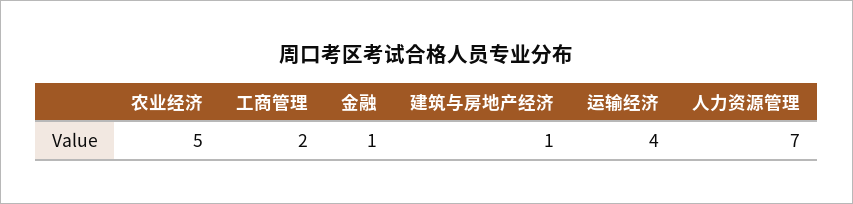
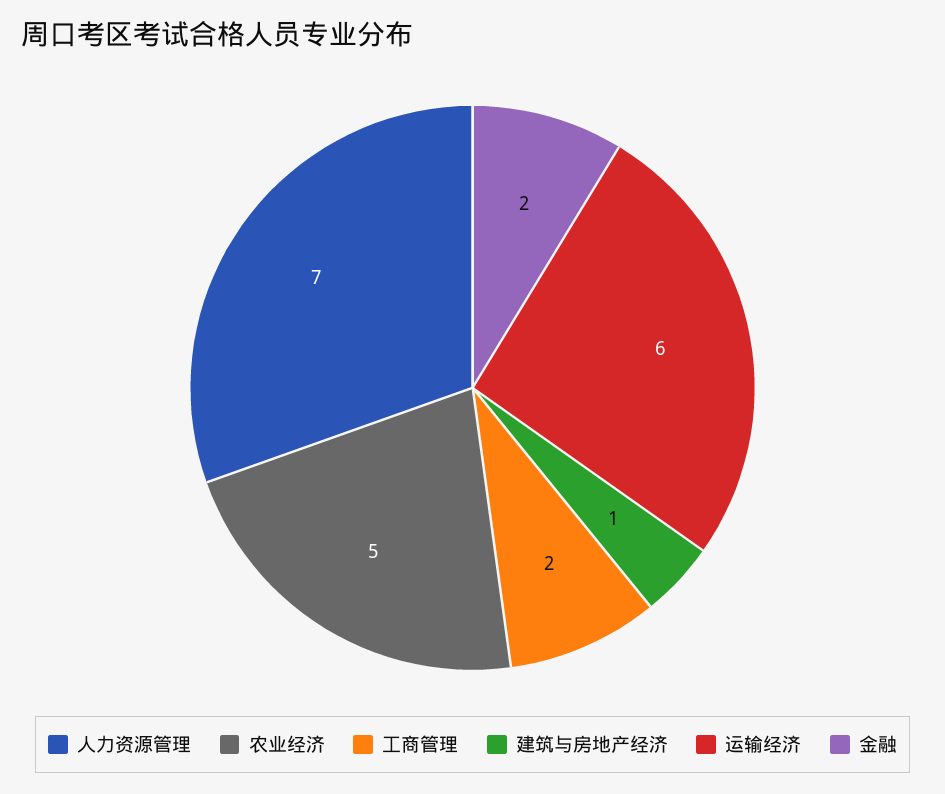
金融: 1 -> 2
运输经济: 4 -> 6

